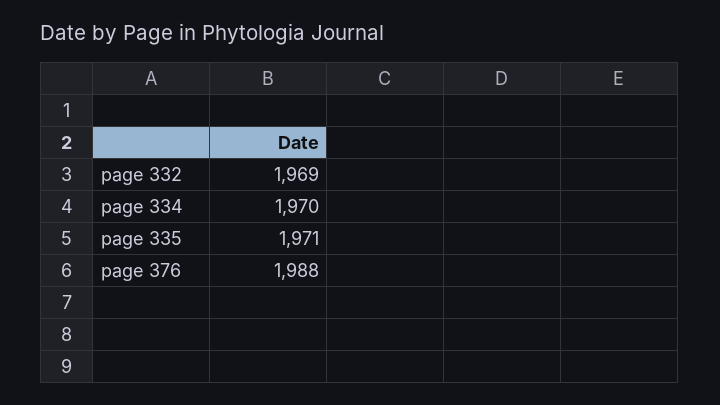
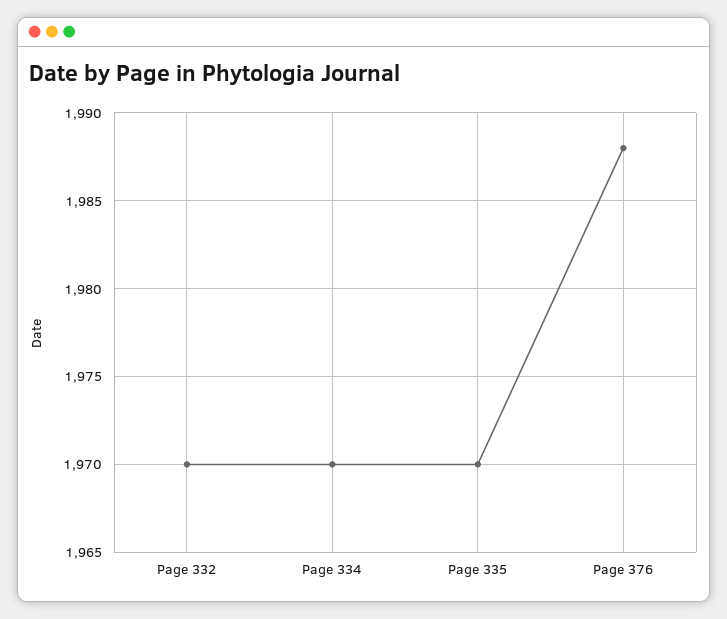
page 332: 1969 -> 1970
page 335: 1971 -> 1970

